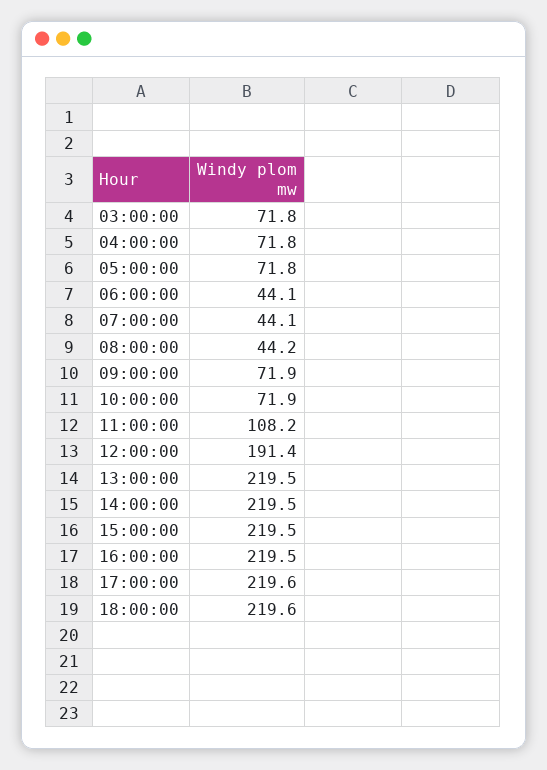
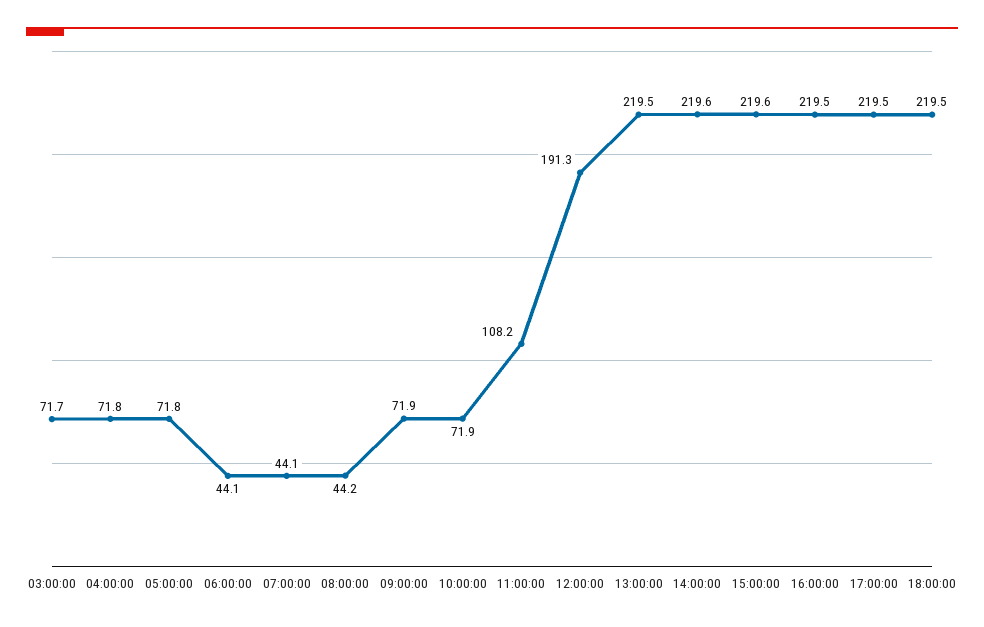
03:00:00: 71.8 -> 71.7
12:00:00: 191.4 -> 191.3
14:00:00: 219.5 -> 219.6
15:00:00: 219.5 -> 219.6
17:00:00: 219.6 -> 219.5
18:00:00: 219.6 -> 219.5

